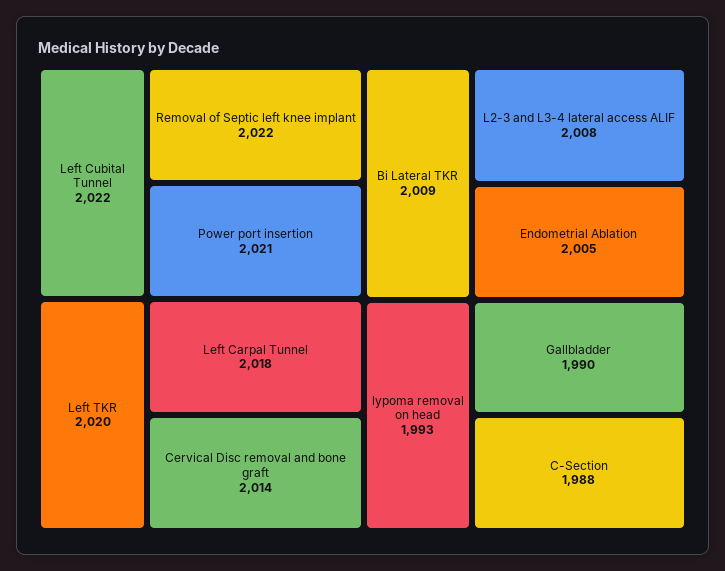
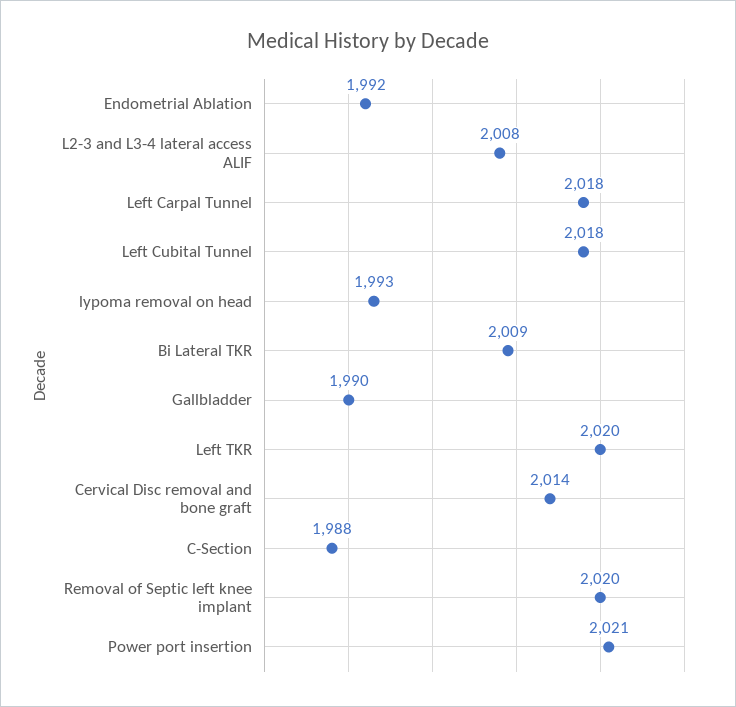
Left Cubital Tunnel: 2022 -> 2018
Removal of Septic left knee implant: 2022 -> 2020
Endometrial Ablation: 2005 -> 1992

